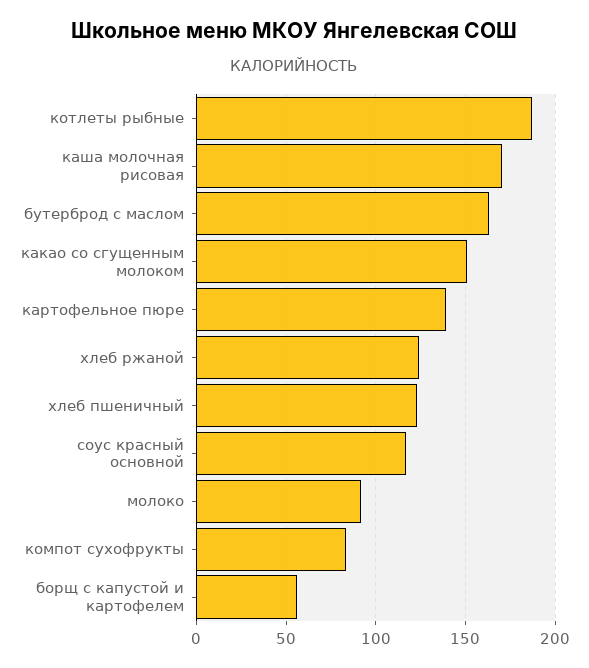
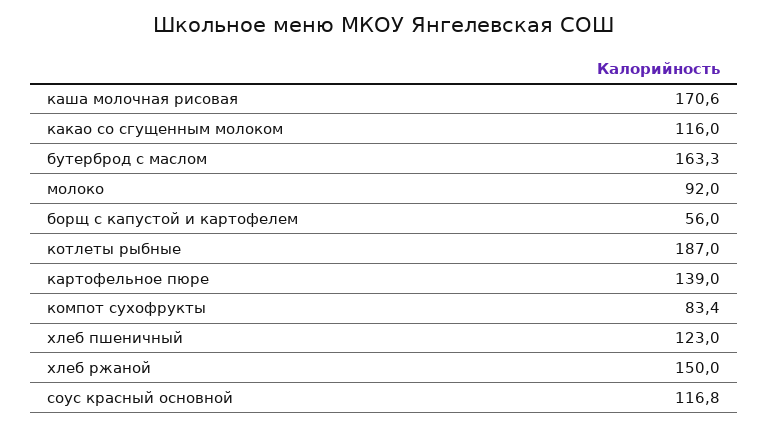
какао со сгущенным молоком: 150 -> 116
хлеб ржаной: 125 -> 150

